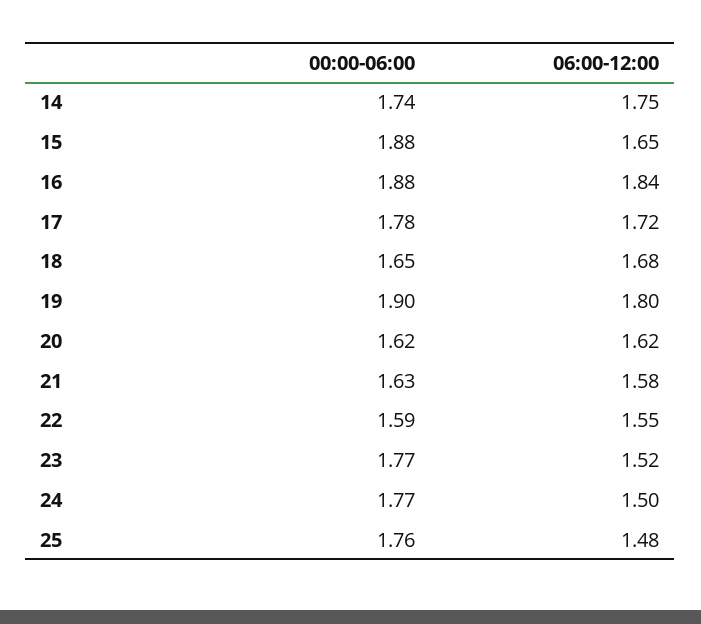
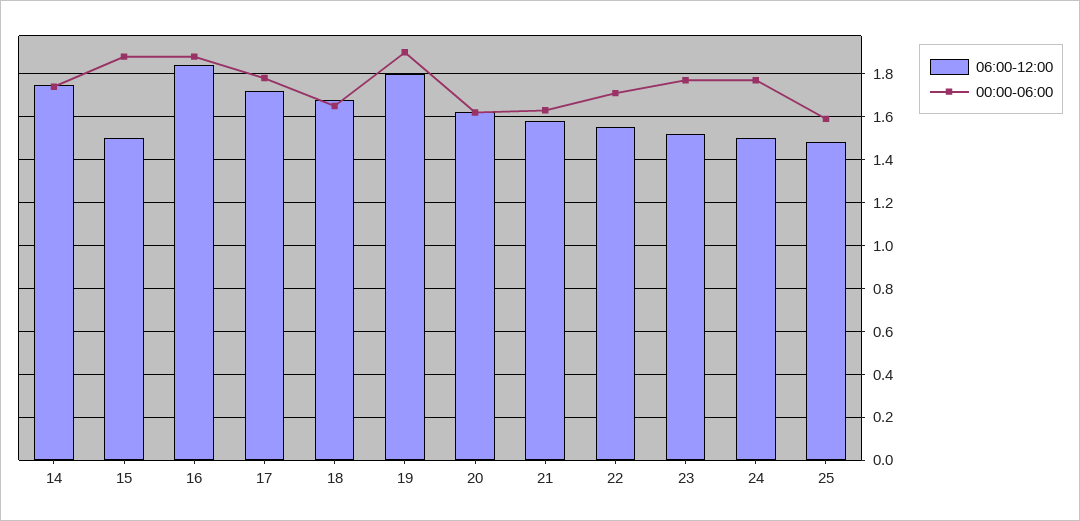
06:00-12:00, 15: 1.65 -> 1.5
00:00-06:00, 22: 1.59 -> 1.7
00:00-06:00, 25: 1.76 -> 1.6

